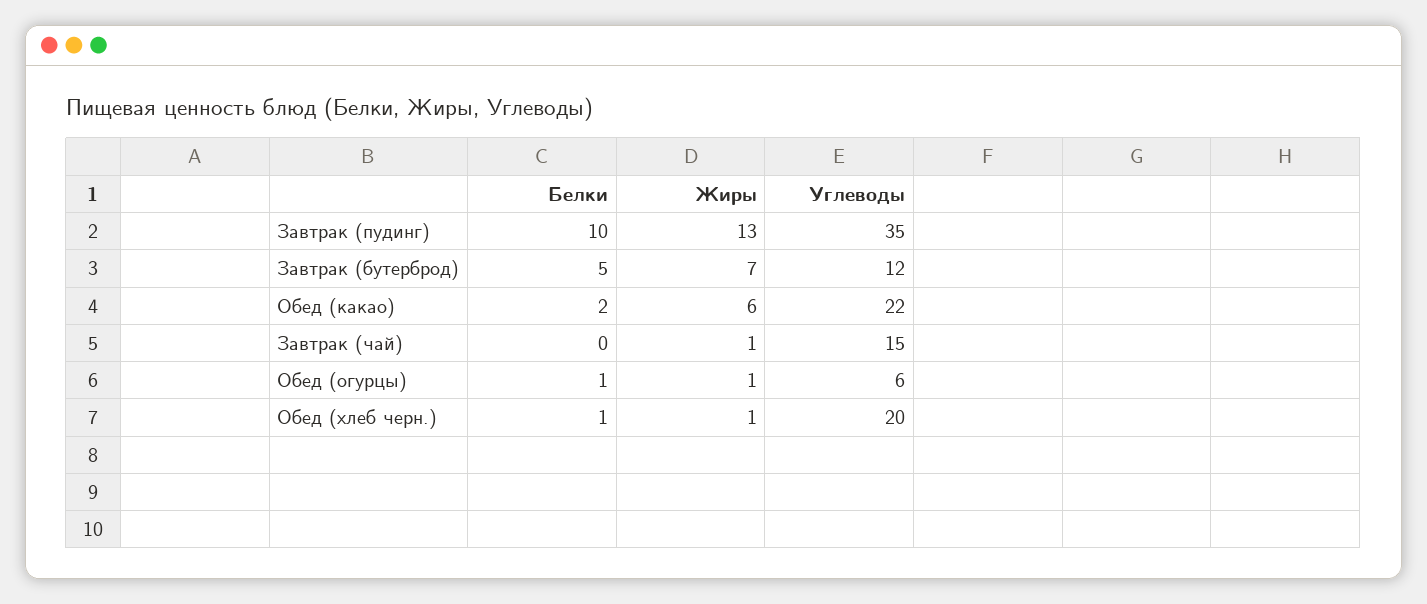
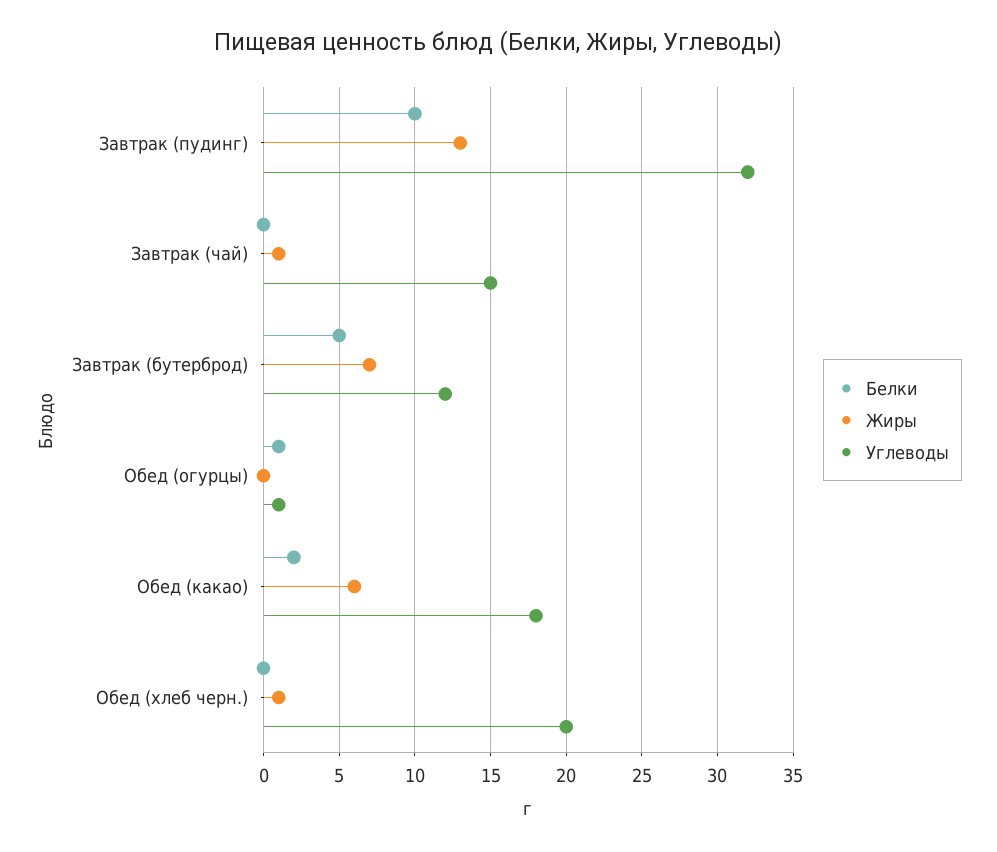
Углеводы, Завтрак (пудинг): 35 -> 32
Углеводы, Обед (какао): 22 -> 18
Жиры, Обед (огурцы): 1 -> 0
Углеводы, Обед (огурцы): 6 -> 1
Белки, Обед (хлеб черн.): 1 -> 0

